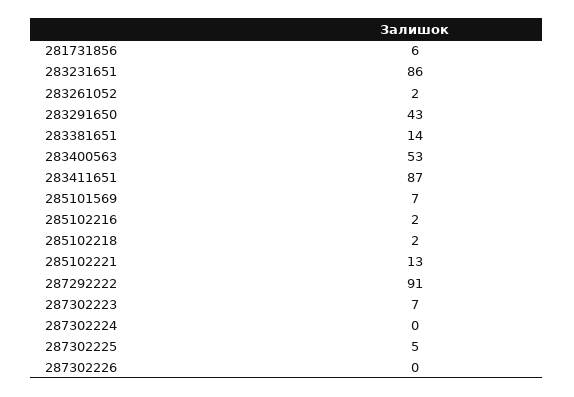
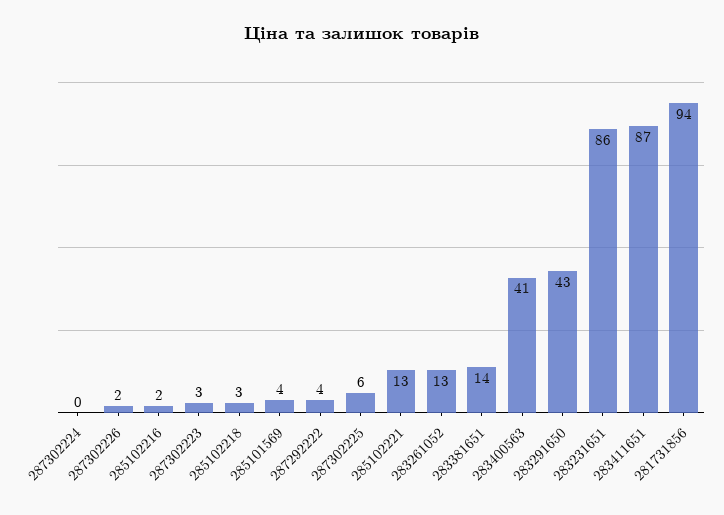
281731856: 6 -> 94
283261052: 2 -> 13
283400563: 53 -> 41
285101569: 7 -> 4
285102218: 2 -> 3
287292222: 91 -> 4
287302223: 7 -> 3
287302225: 5 -> 6
287302226: 0 -> 2

